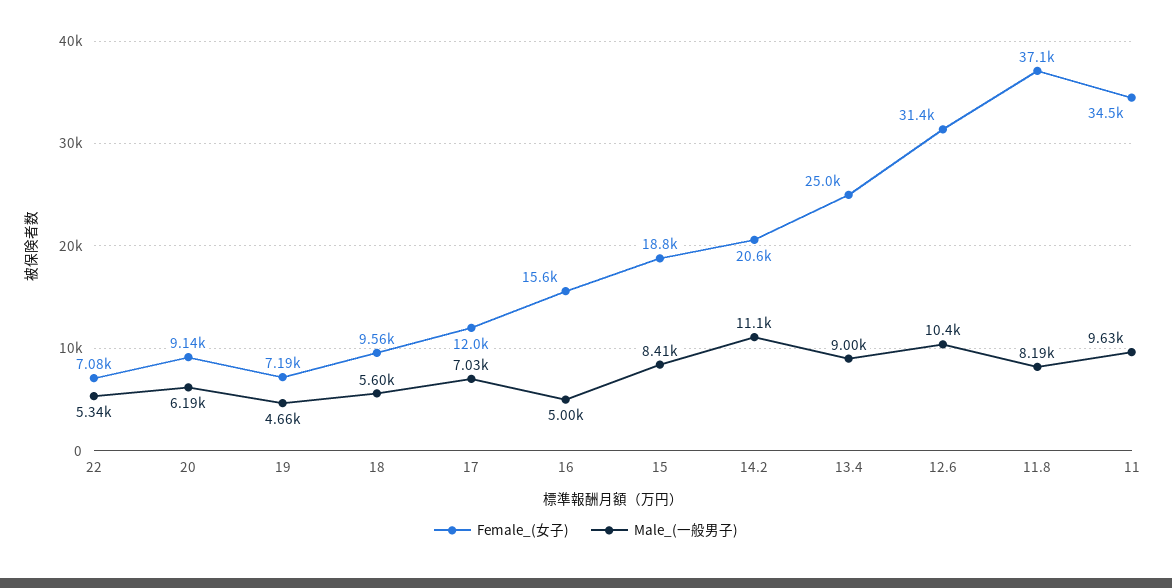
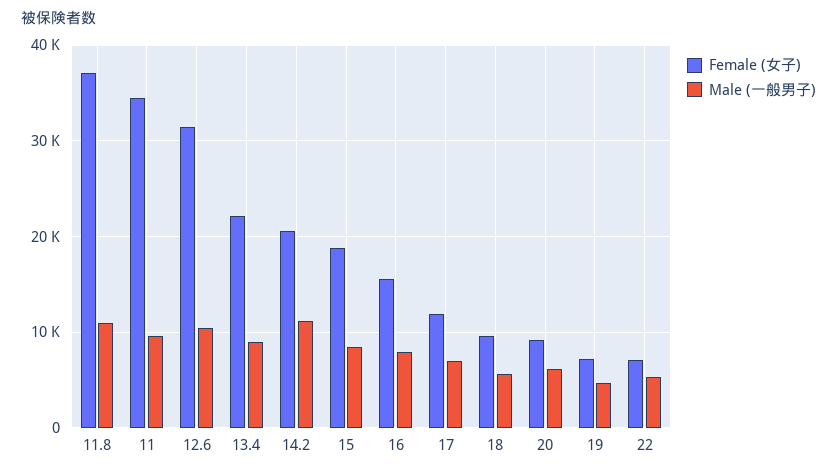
Male_(一般男子), 16: 5000 -> 8000
Female_(女子), 13.4: 25000 -> 22000
Male_(一般男子), 11.8: 8190 -> 11000

